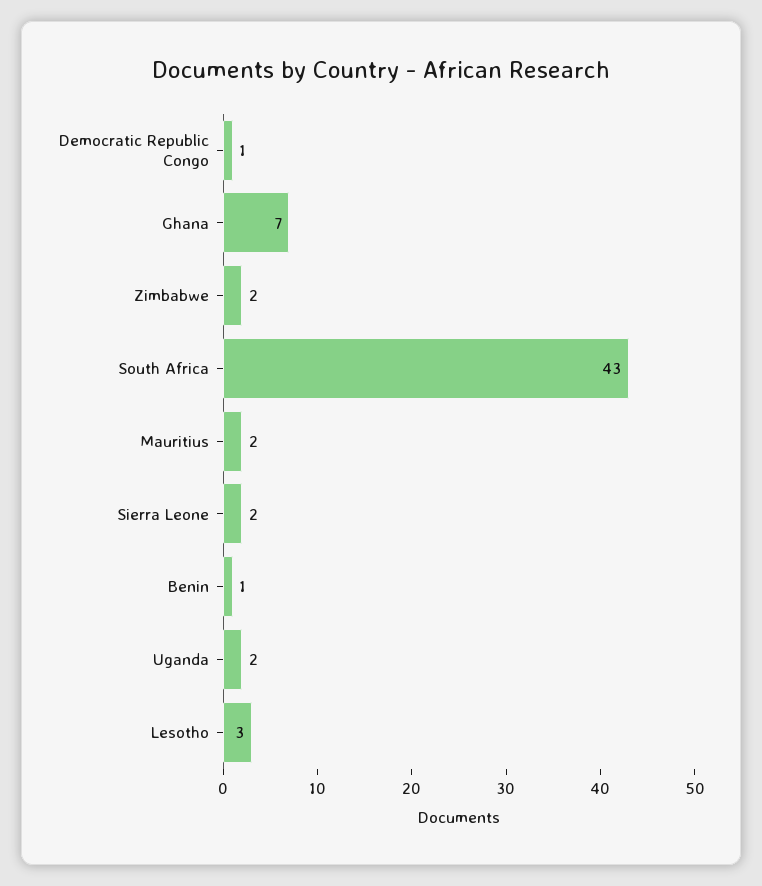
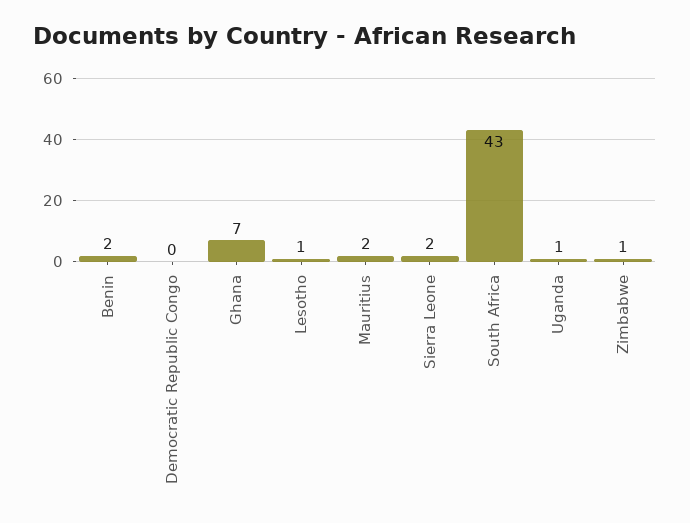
Democratic Republic Congo: 1 -> 0
Zimbabwe: 2 -> 1
Benin: 1 -> 2
Uganda: 2 -> 1
Lesotho: 3 -> 1

